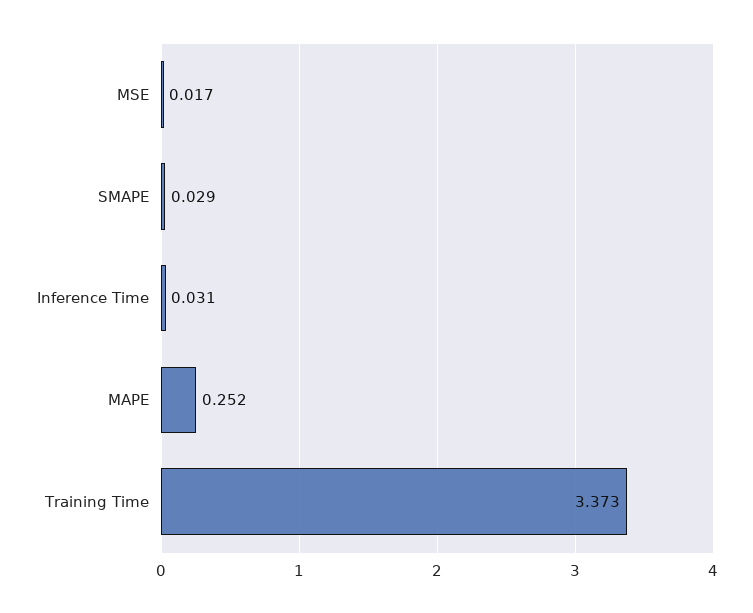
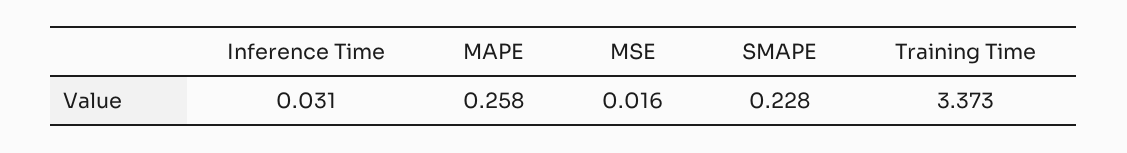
MSE: 0.017 -> 0.016
SMAPE: 0.029 -> 0.228
MAPE: 0.252 -> 0.258

